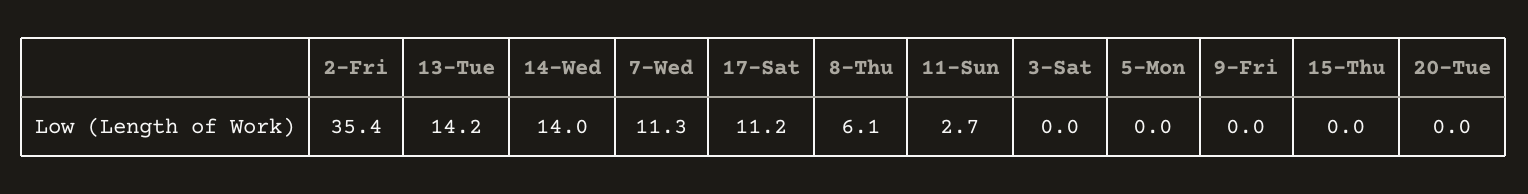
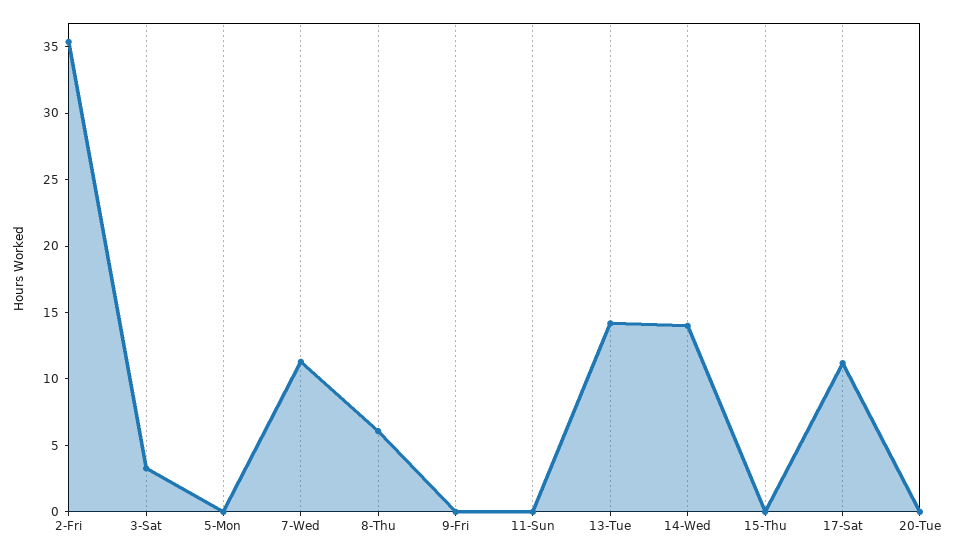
11-Sun: 2.7 -> 0
3-Sat: 0 -> 3

